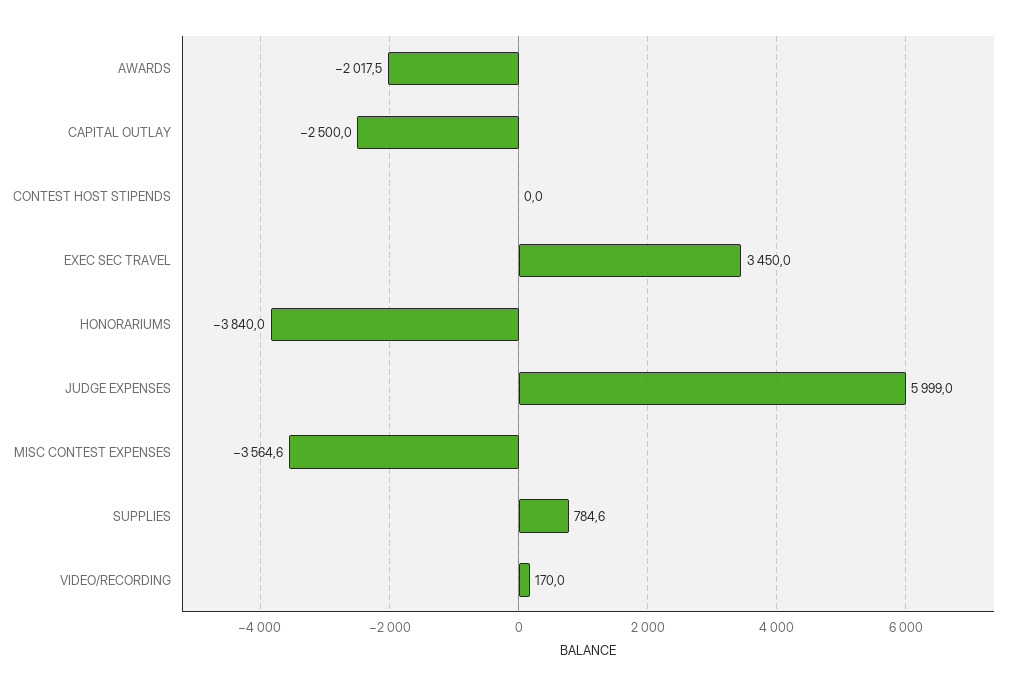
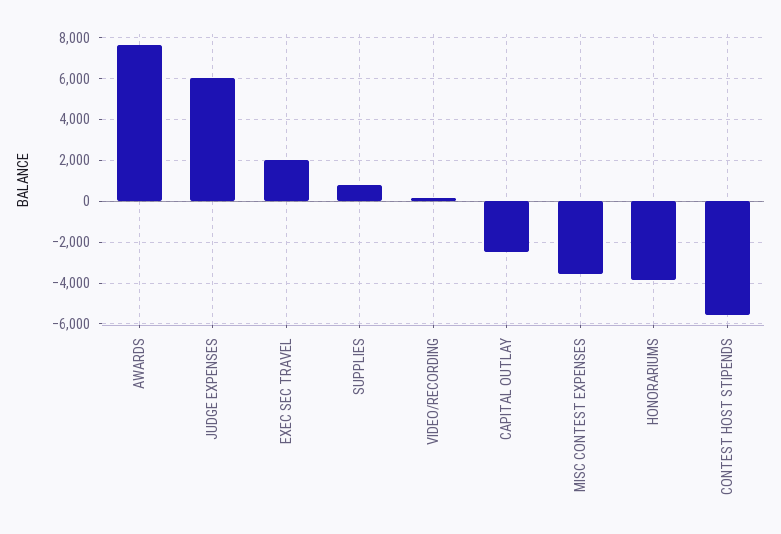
AWARDS: -2017.5 -> 7500
CONTEST HOST STIPENDS: 0 -> -5500
EXEC SEC TRAVEL: 3450 -> 2000

